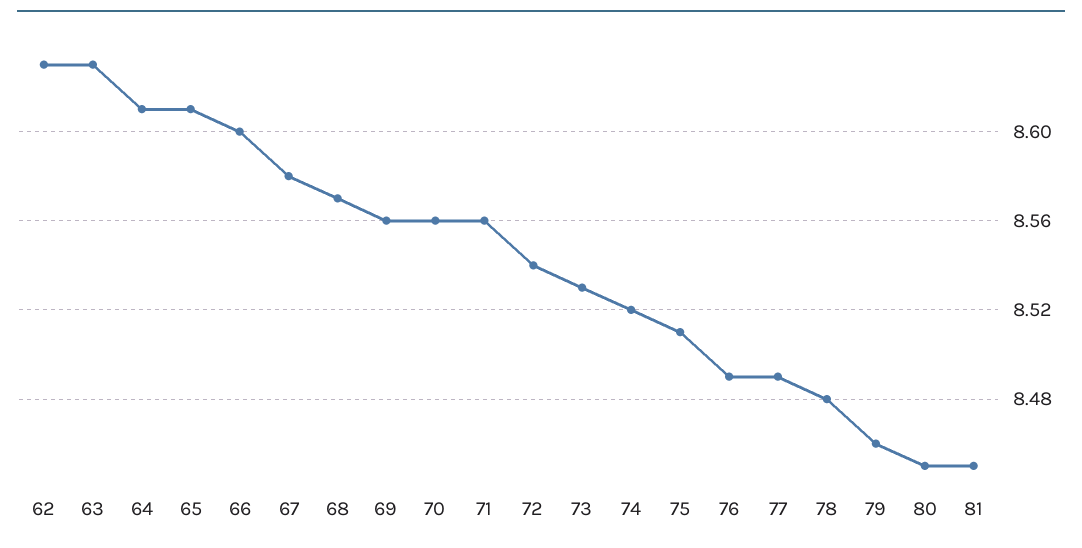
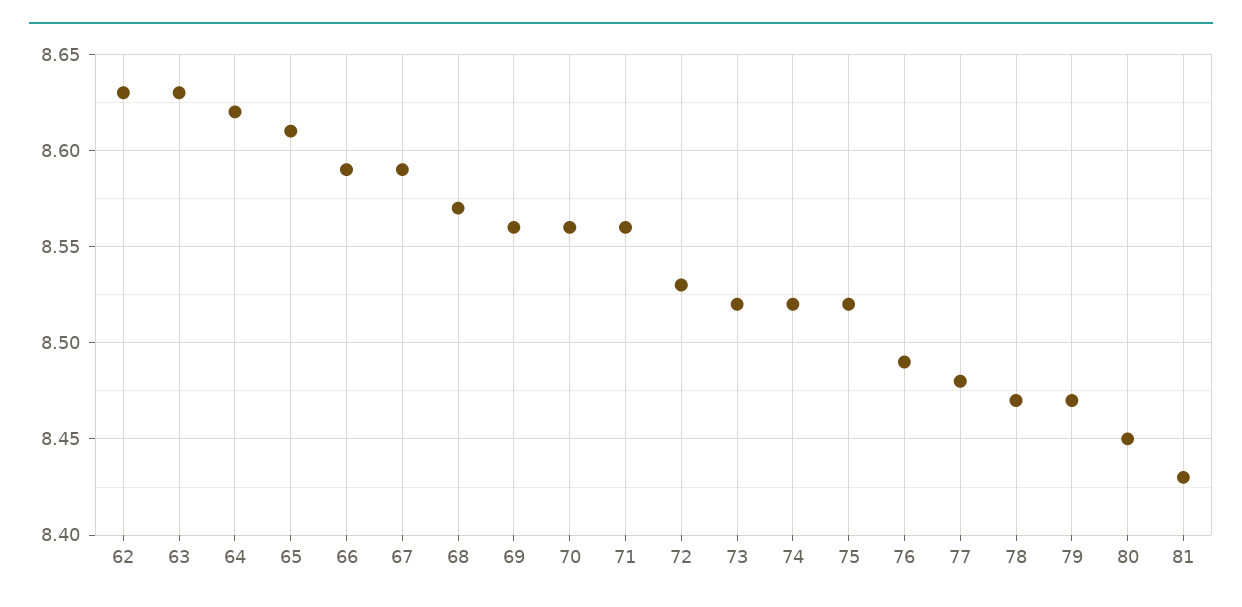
64: 8.61 -> 8.62
66: 8.6 -> 8.59
67: 8.58 -> 8.59
72: 8.54 -> 8.53
73: 8.53 -> 8.52
75: 8.51 -> 8.52
77: 8.49 -> 8.48
78: 8.48 -> 8.47
79: 8.46 -> 8.47
81: 8.45 -> 8.43

